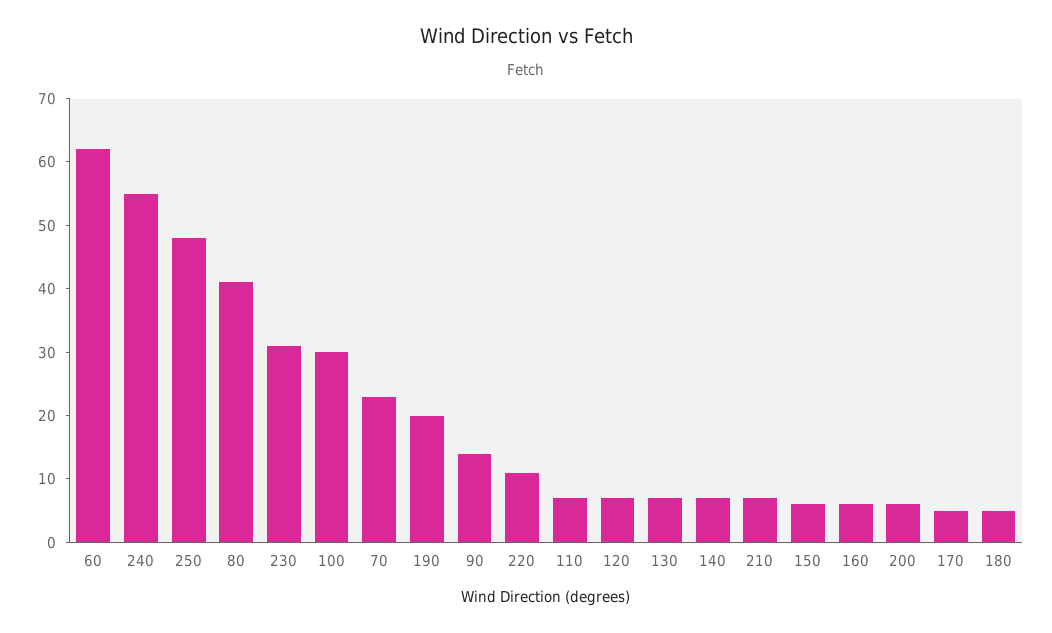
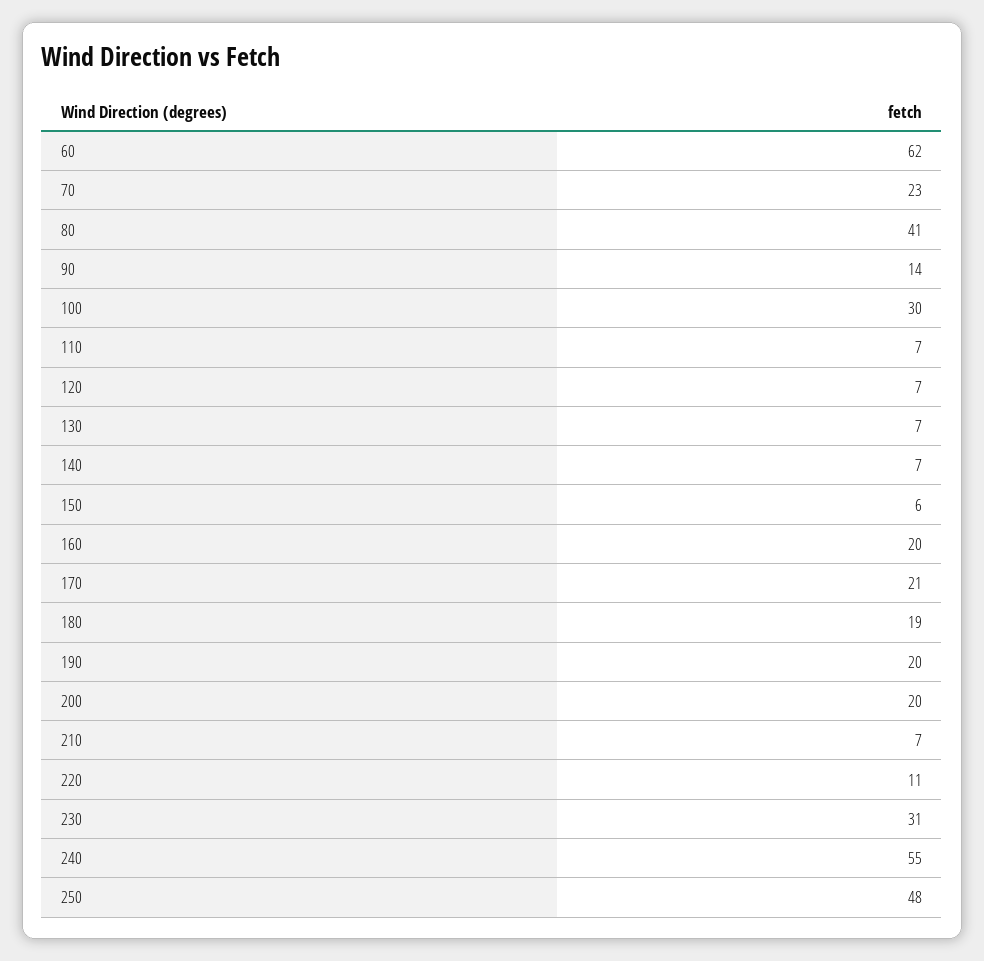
160: 5 -> 20
200: 5 -> 20
170: 5 -> 21
180: 5 -> 19

